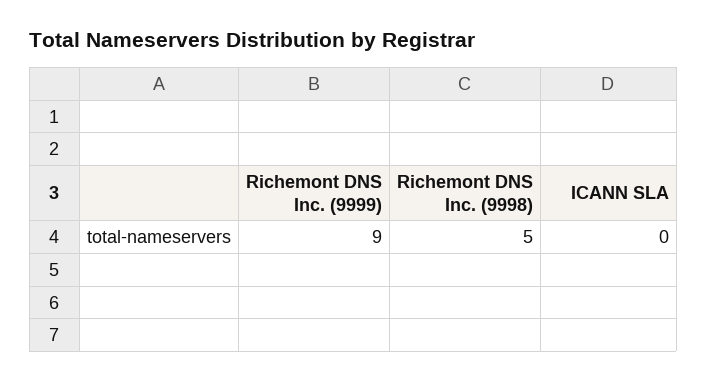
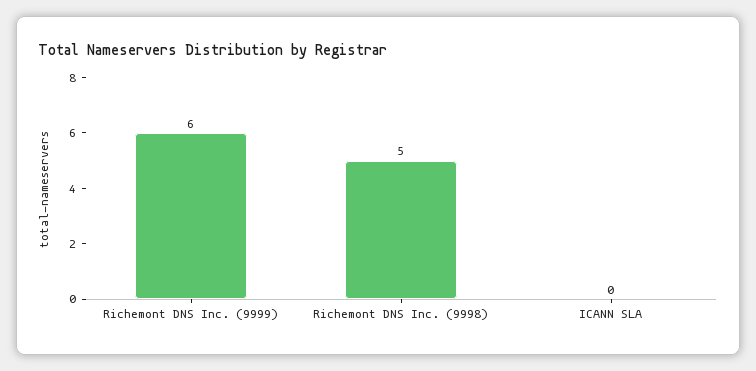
Richemont DNS Inc. (9999): 9 -> 6

